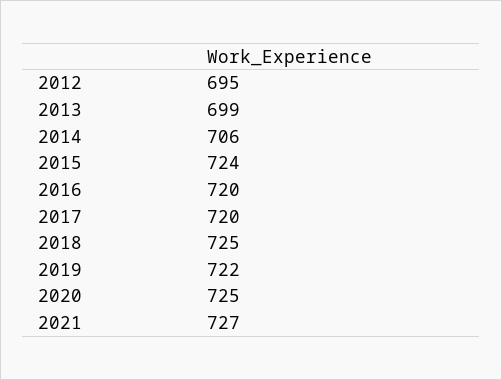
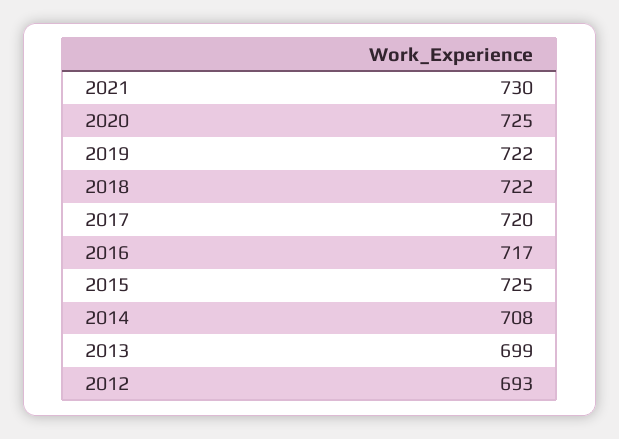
2012: 695 -> 693
2014: 706 -> 708
2015: 724 -> 725
2016: 720 -> 717
2018: 725 -> 722
2021: 727 -> 730

